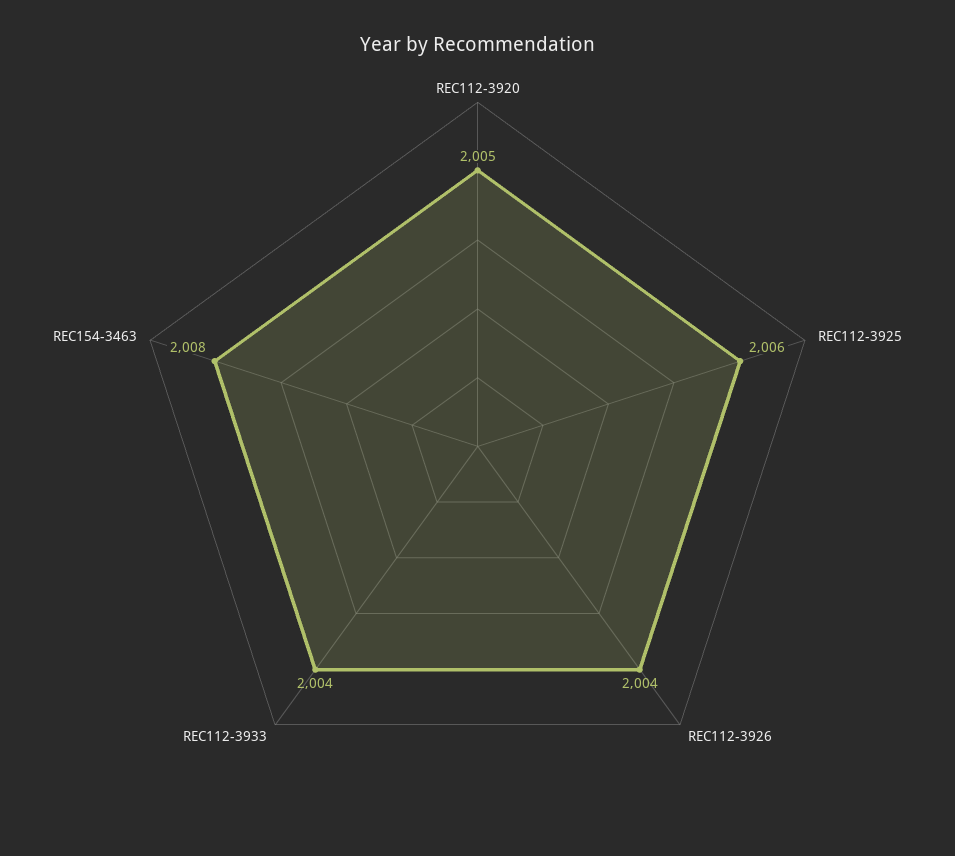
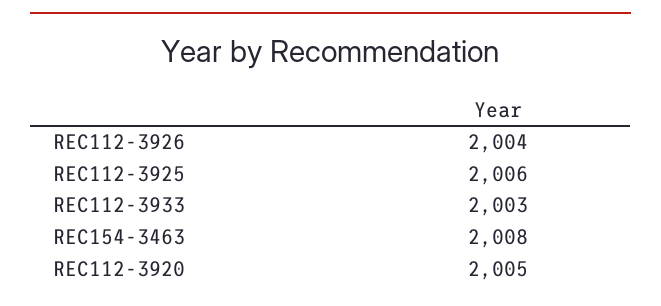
REC112-3933: 2004 -> 2003

